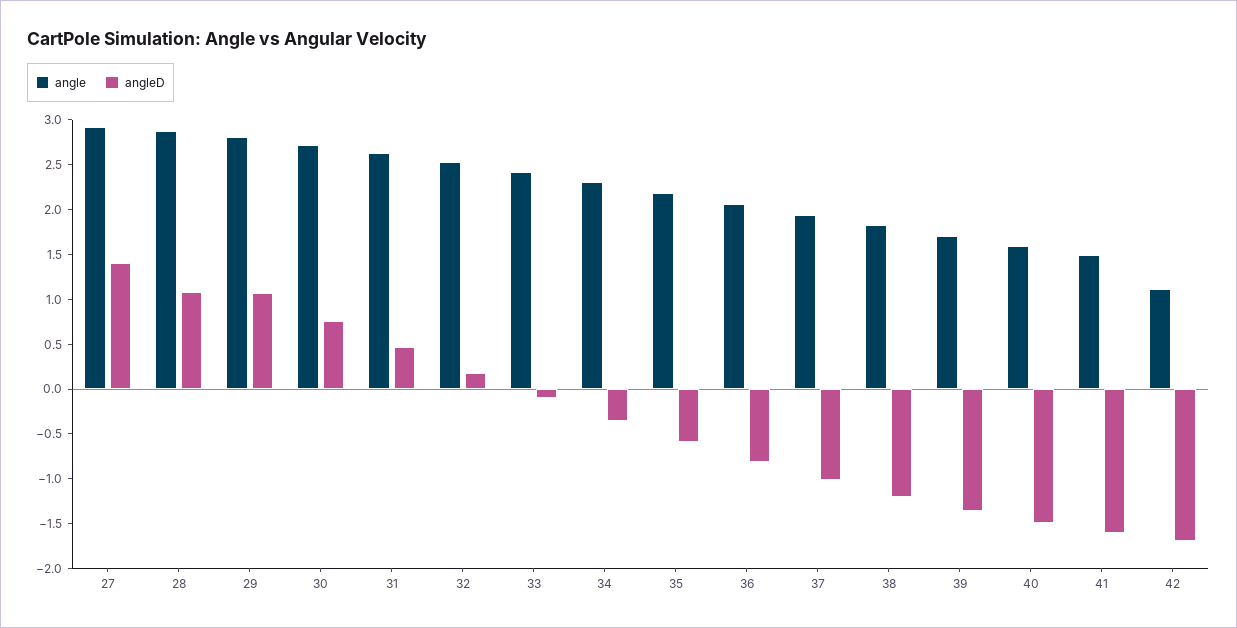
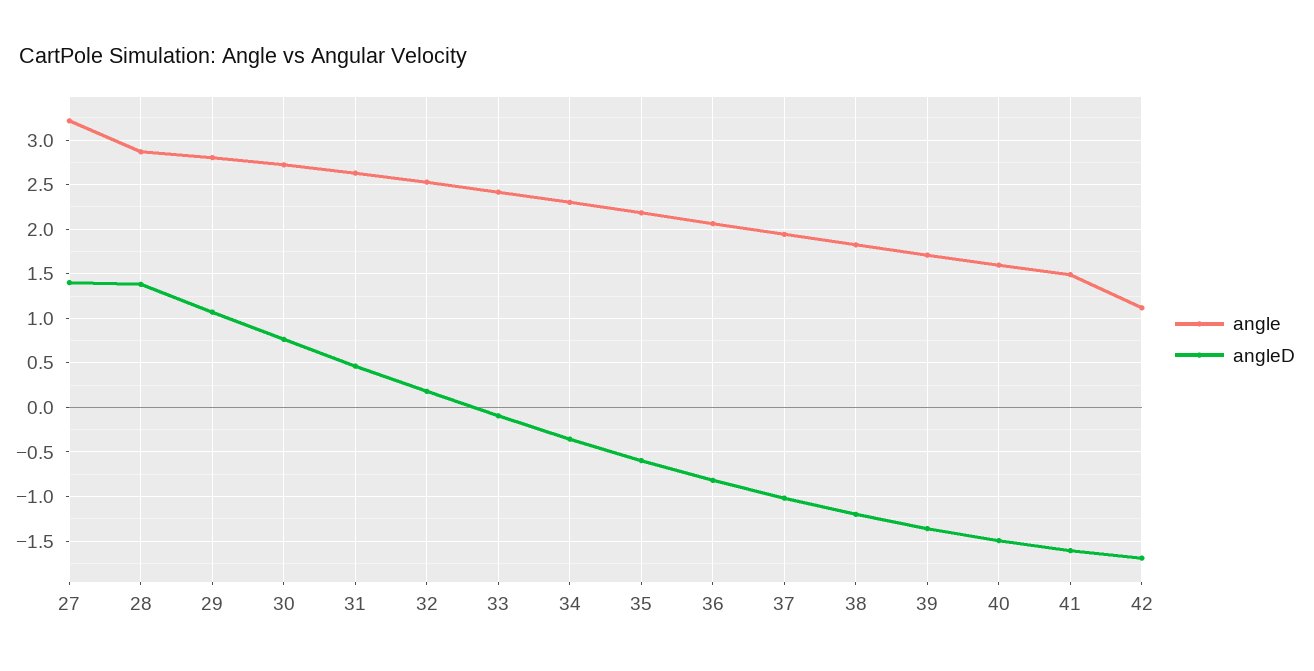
angle, 27: 2.9 -> 3.2
angleD, 28: 1.1 -> 1.4

